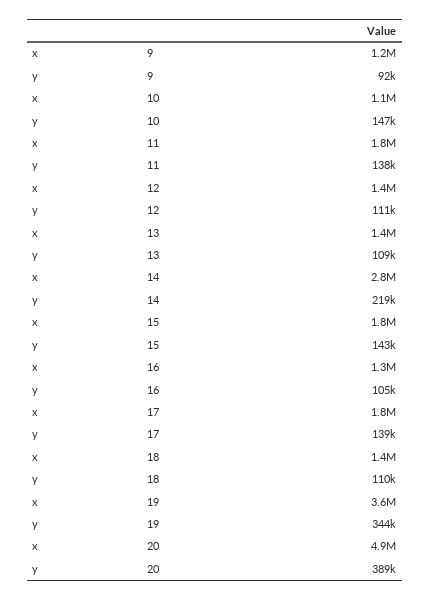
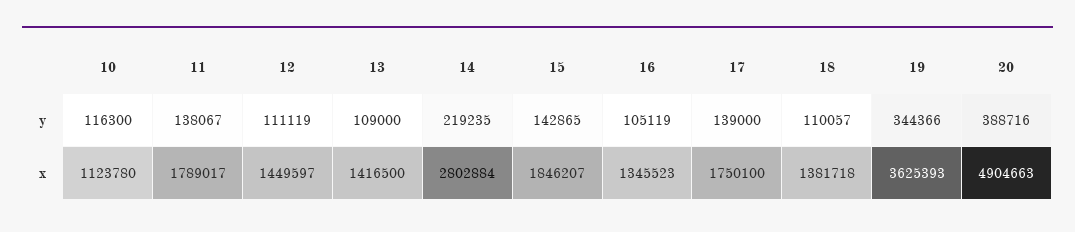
x, 9: 1200000 -> none
y, 9: 92000 -> none
y, 10: 147000 -> 116300

